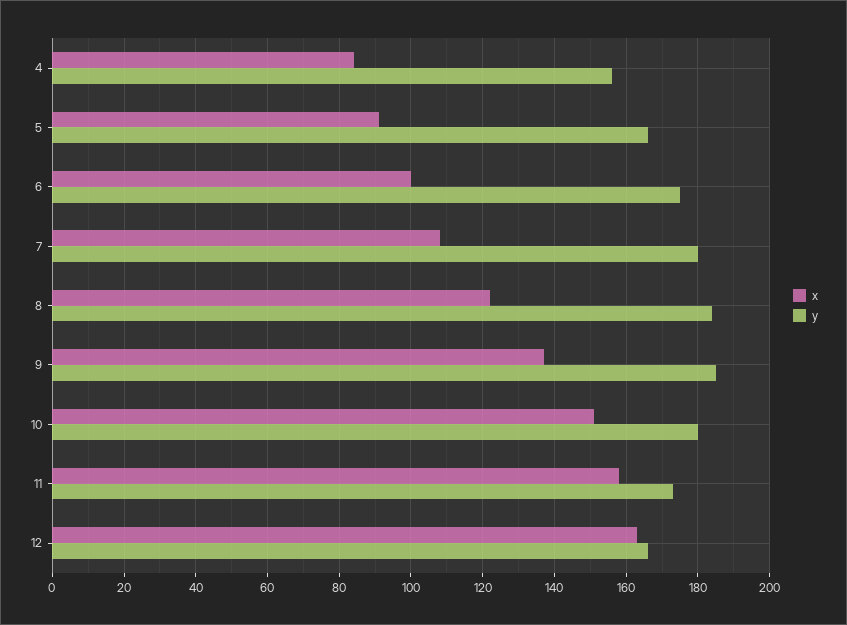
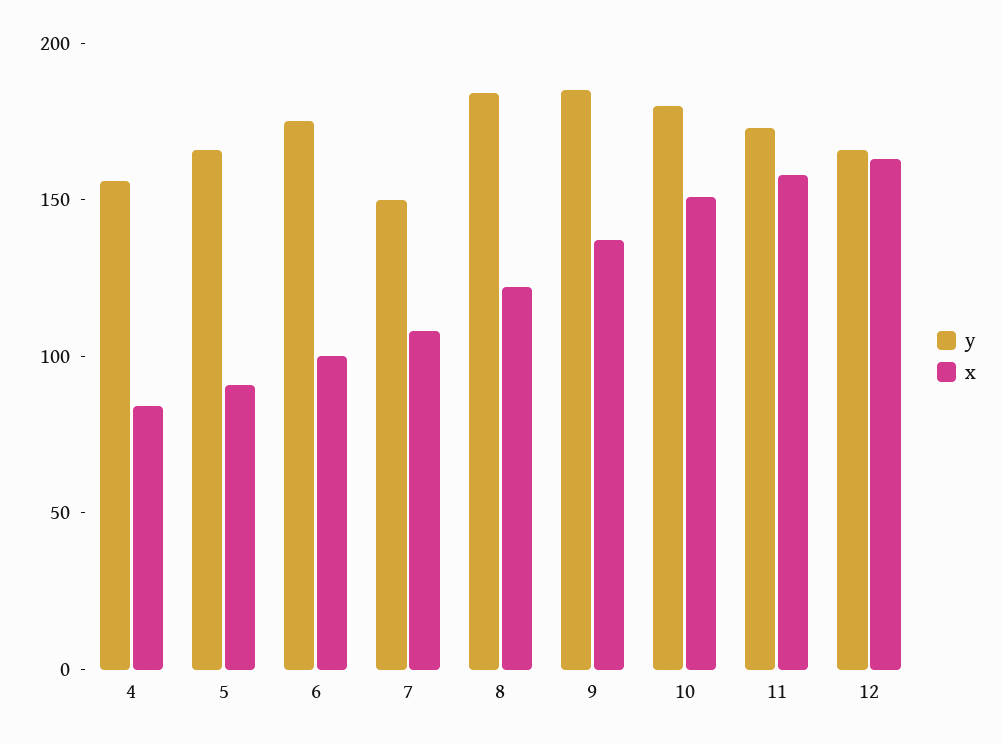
y, 7: 180 -> 150

